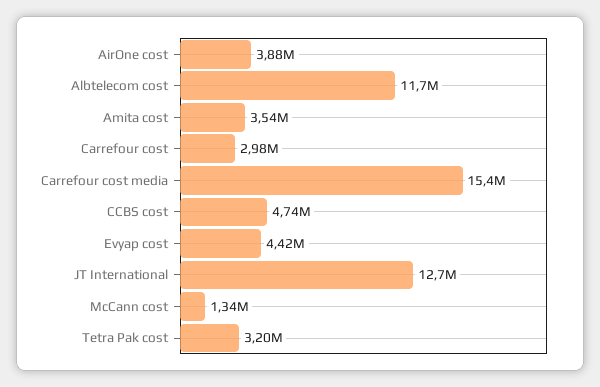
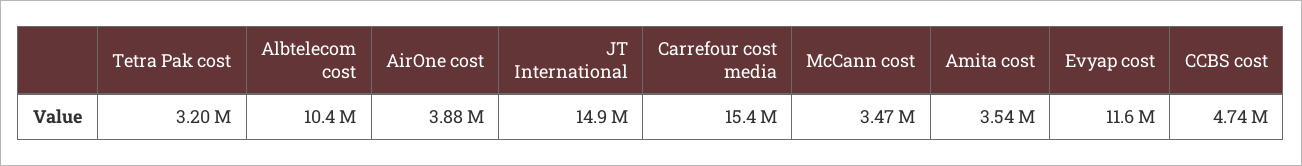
Albtelecom cost: 11700000 -> 10400000
Carrefour cost: 2980000 -> none
Evyap cost: 4420000 -> 11600000
JT International: 12700000 -> 14900000
McCann cost: 1340000 -> 3470000

